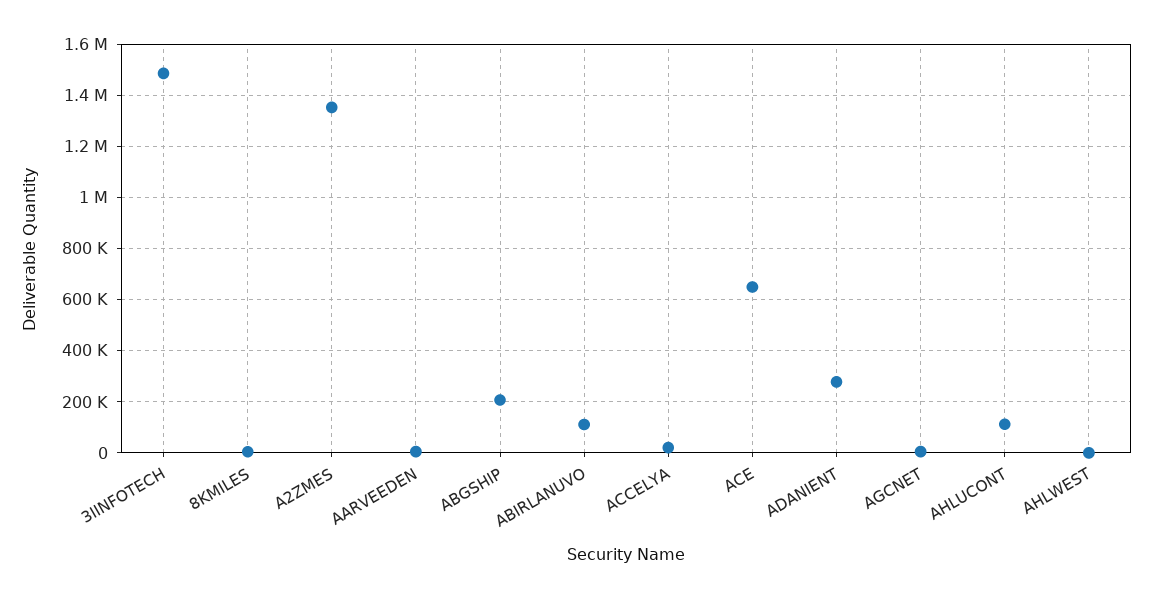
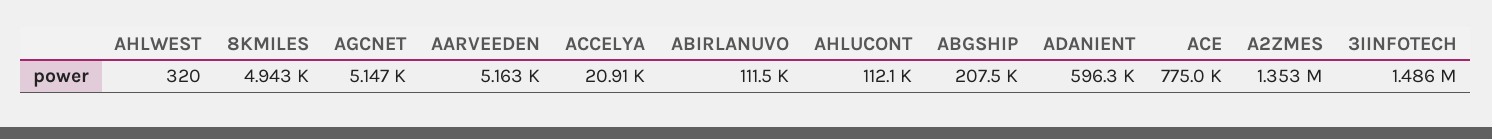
ACE: 650000 -> 775000
ADANIENT: 275000 -> 596300

